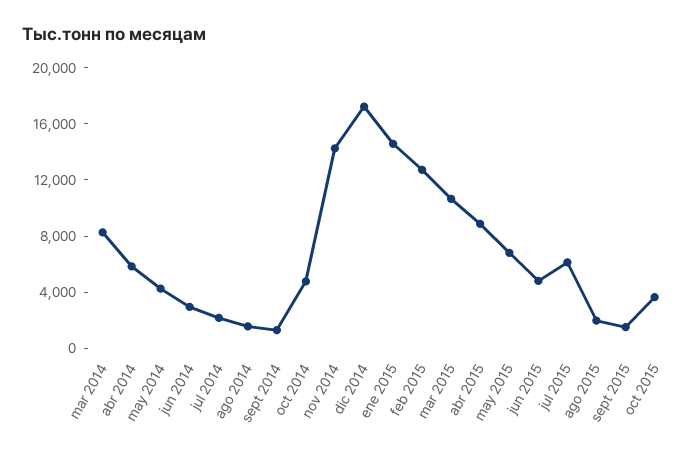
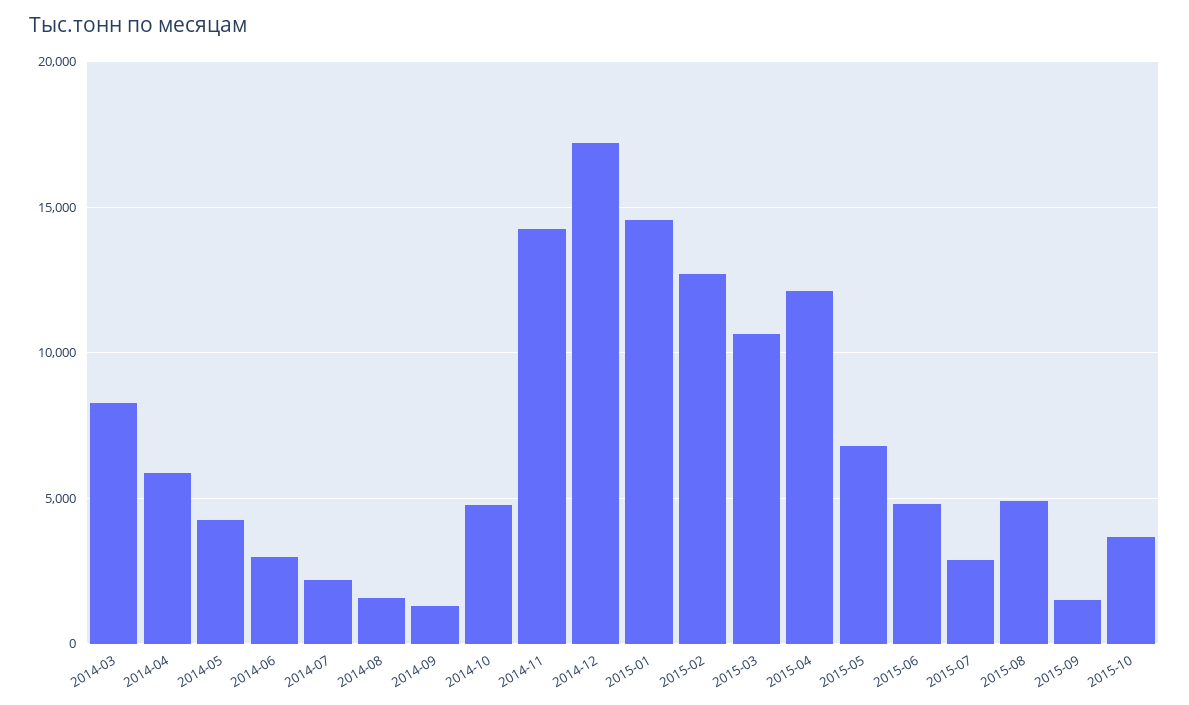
abr 2015: 9000 -> 12000
jul 2015: 6000 -> 3000
ago 2015: 2000 -> 5000

